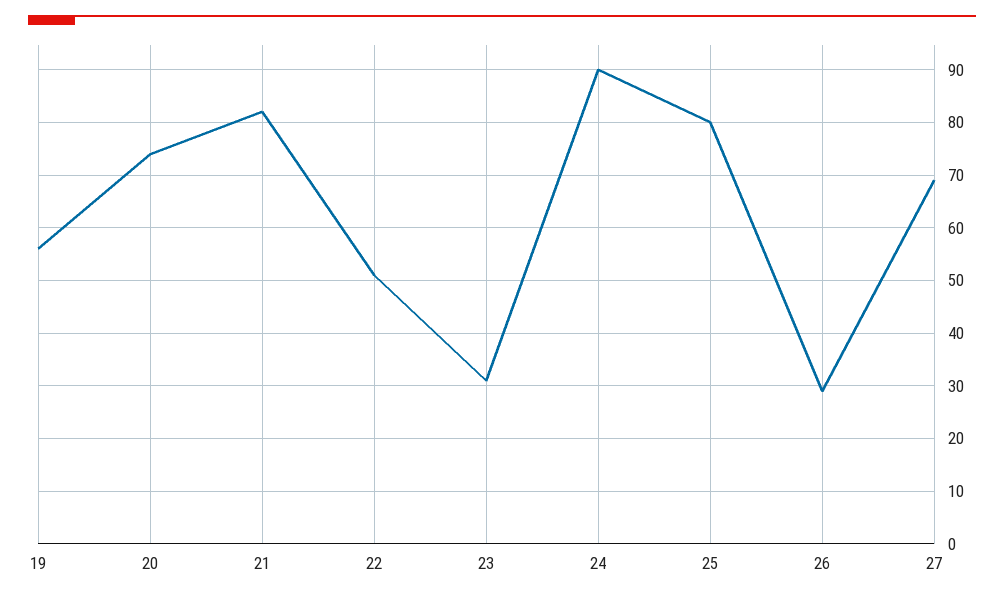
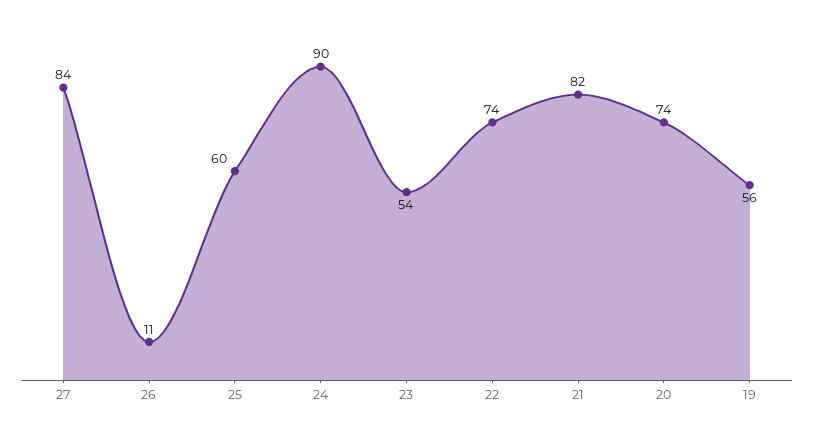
22: 50 -> 74
23: 30 -> 54
25: 80 -> 60
26: 30 -> 11
27: 70 -> 84

